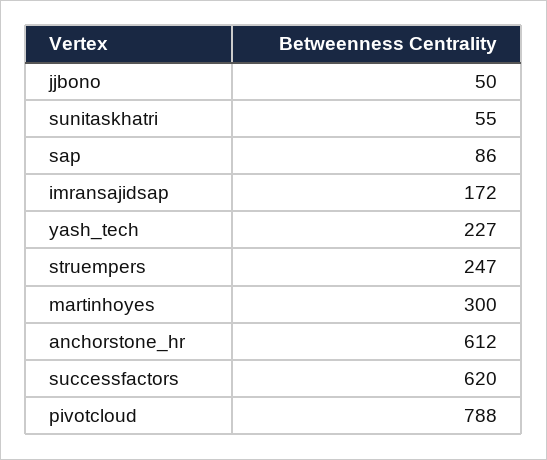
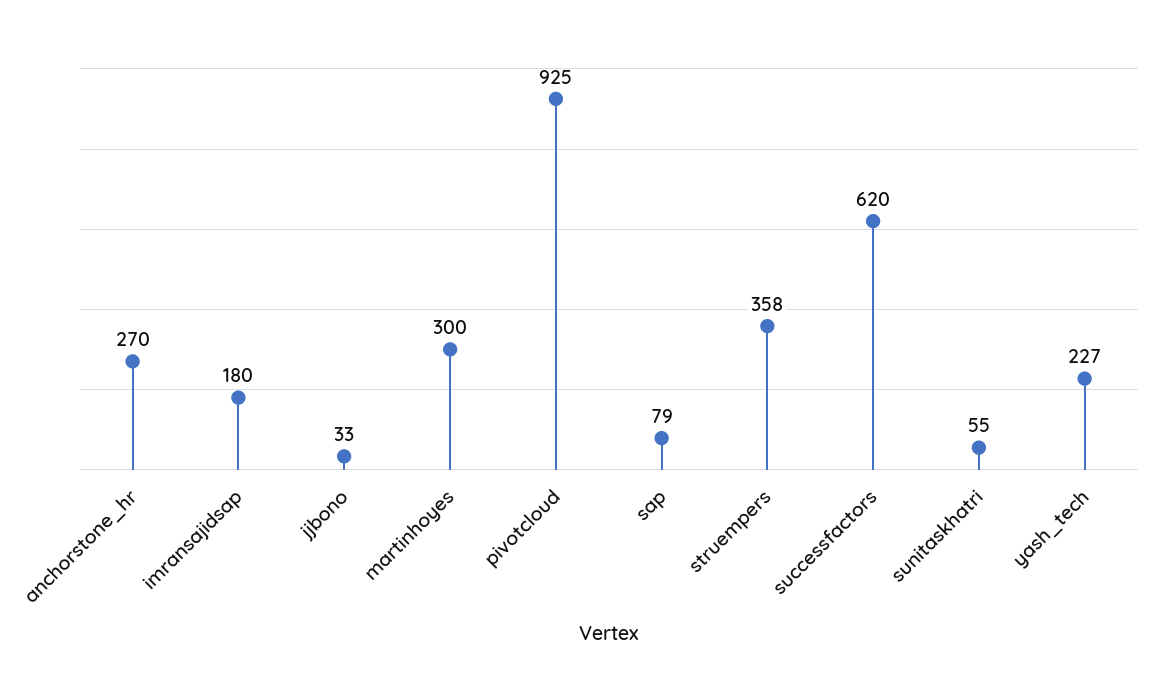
jjbono: 50 -> 33
sap: 86 -> 79
imransajidsap: 172 -> 180
struempers: 247 -> 358
anchorstone_hr: 612 -> 270
pivotcloud: 788 -> 925

